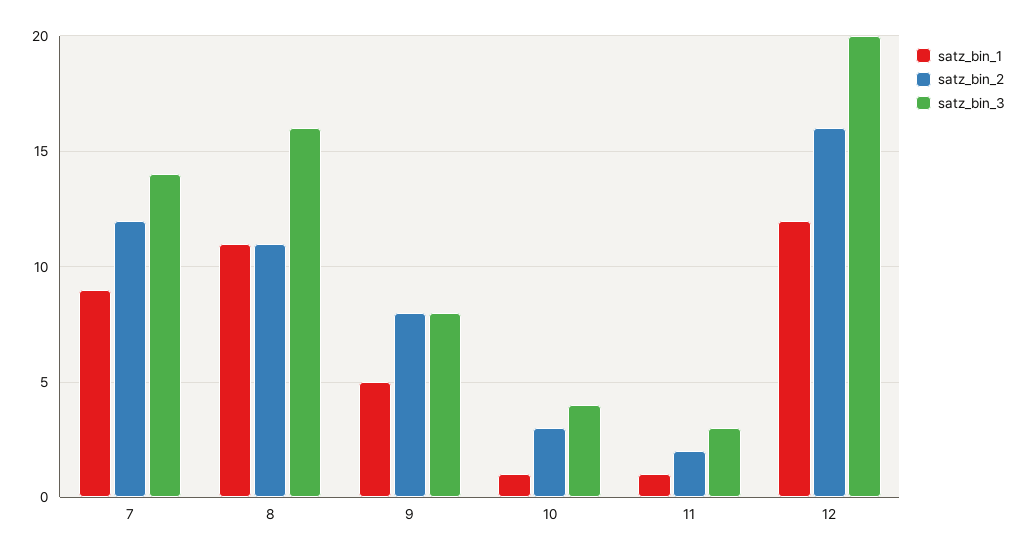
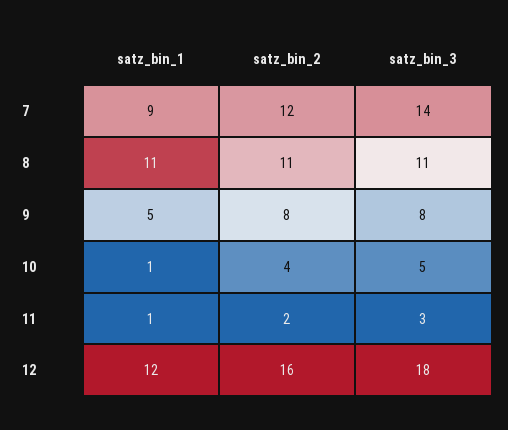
satz_bin_3, 8: 16 -> 11
satz_bin_2, 10: 3 -> 4
satz_bin_3, 10: 4 -> 5
satz_bin_3, 12: 20 -> 18

